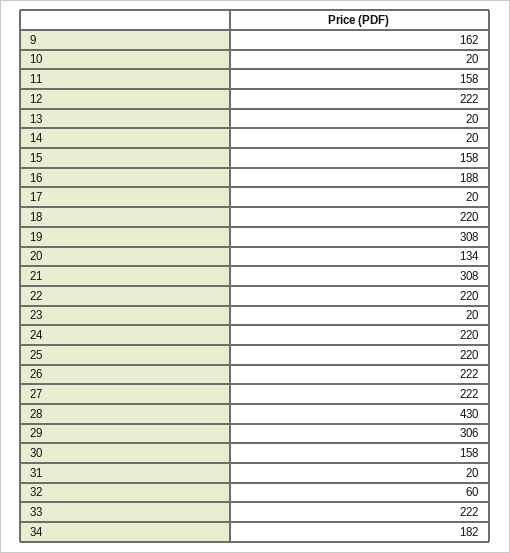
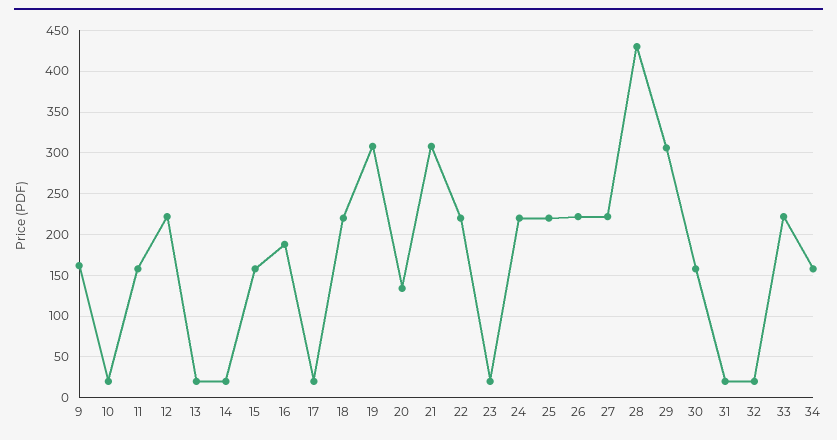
32: 60 -> 20
34: 182 -> 160

